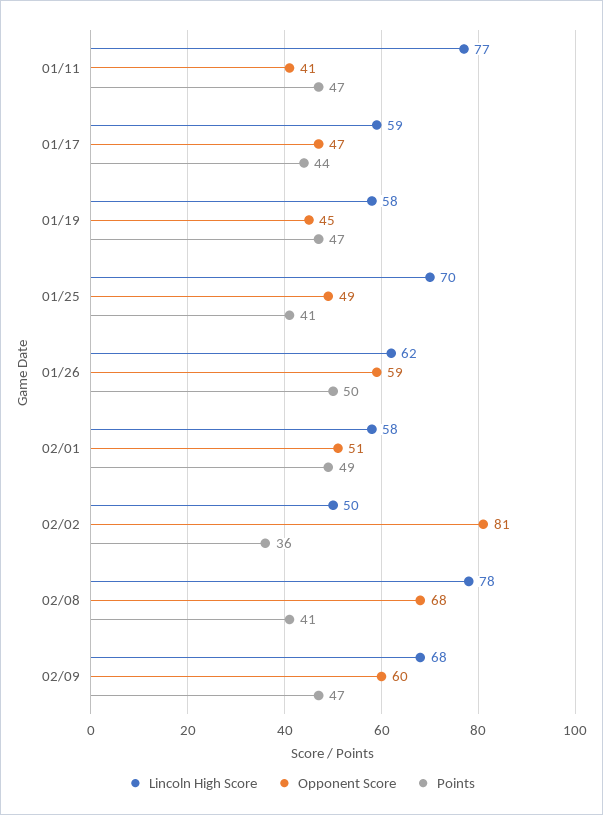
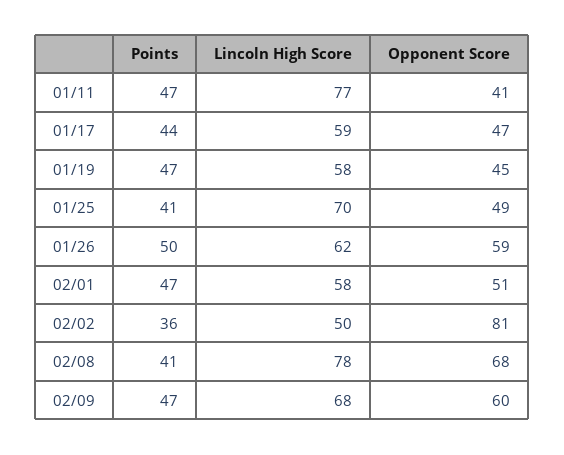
Points, 02/01: 49 -> 47

